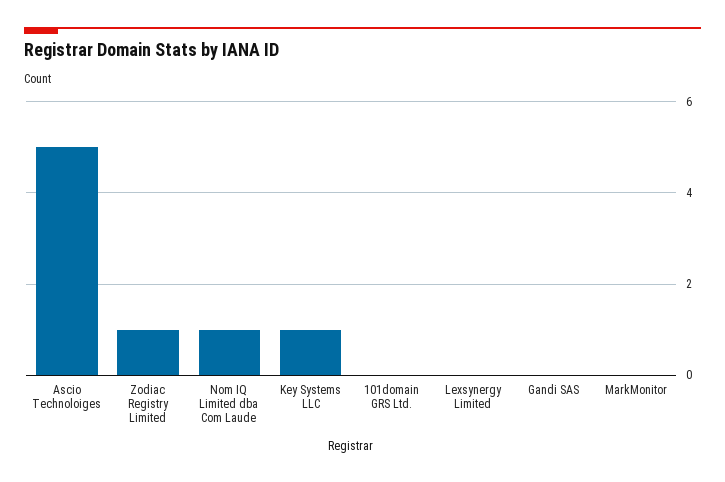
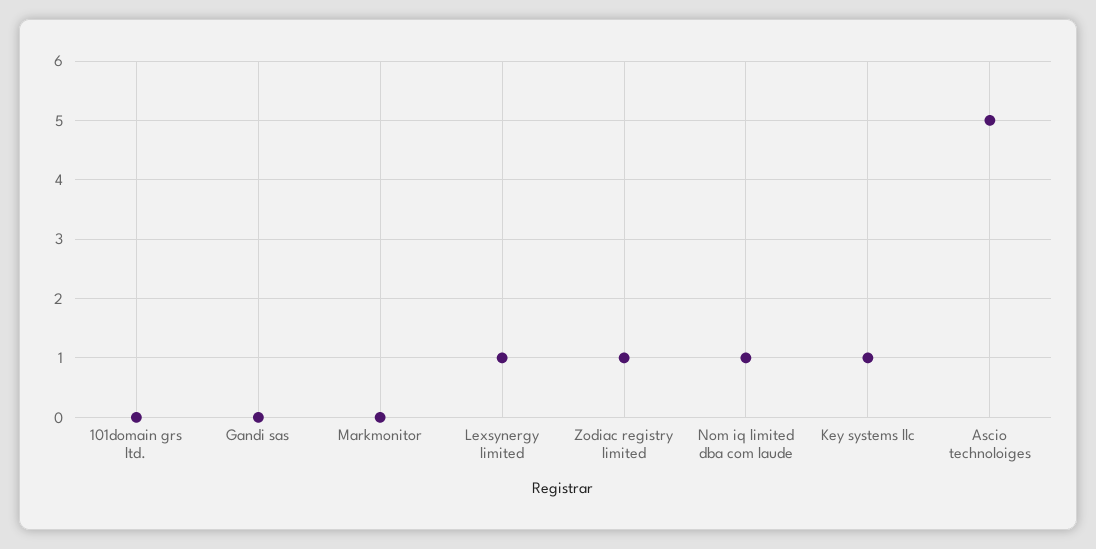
Lexsynergy Limited: 0 -> 1

